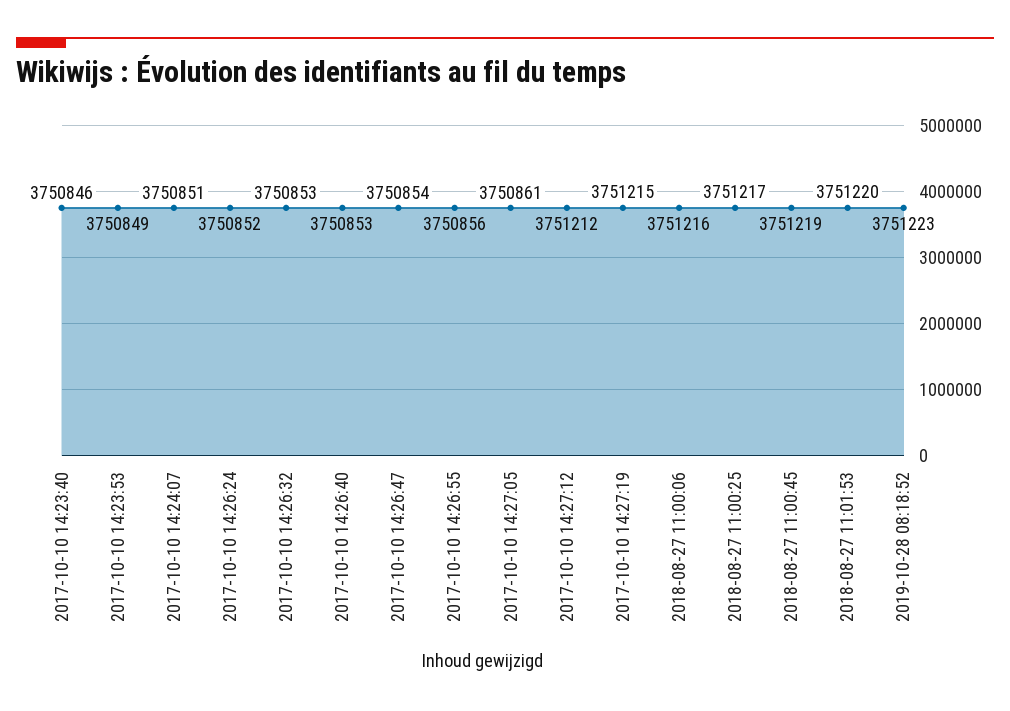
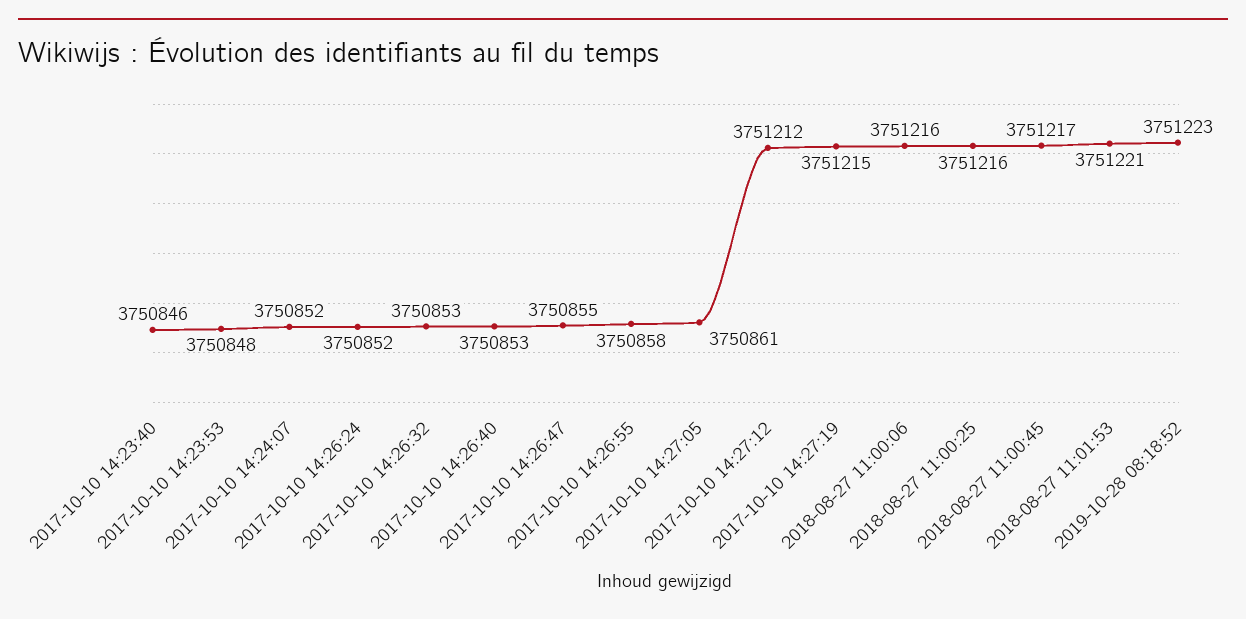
2017-10-10 14:23:53: 3750849 -> 3750848
2017-10-10 14:24:07: 3750851 -> 3750852
2017-10-10 14:26:47: 3750854 -> 3750855
2017-10-10 14:26:55: 3750856 -> 3750858
2018-08-27 11:00:25: 3751217 -> 3751216
2018-08-27 11:00:45: 3751219 -> 3751217
2018-08-27 11:01:53: 3751220 -> 3751221

